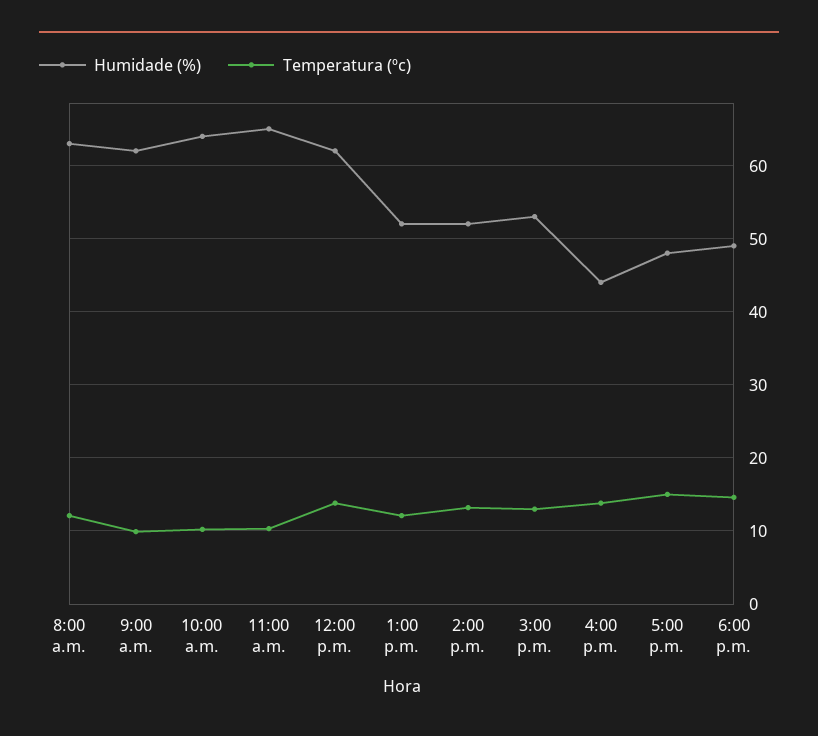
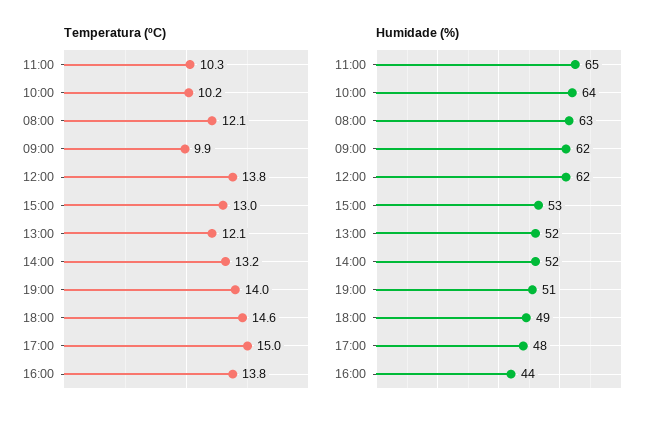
Temperatura (ºc), 19:00: none -> 14
Humidade (%), 19:00: none -> 51

